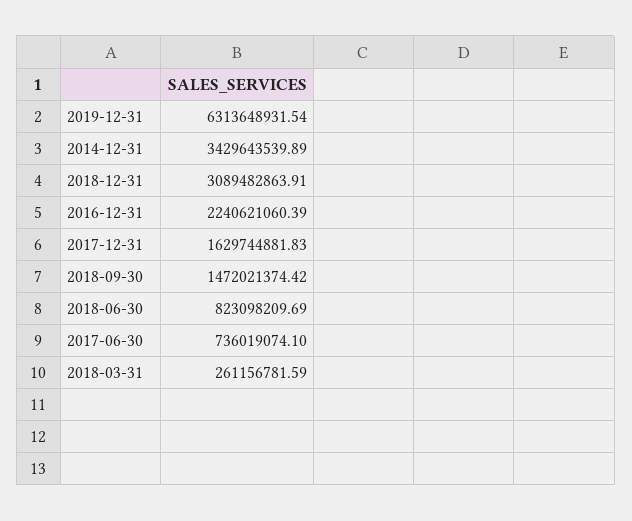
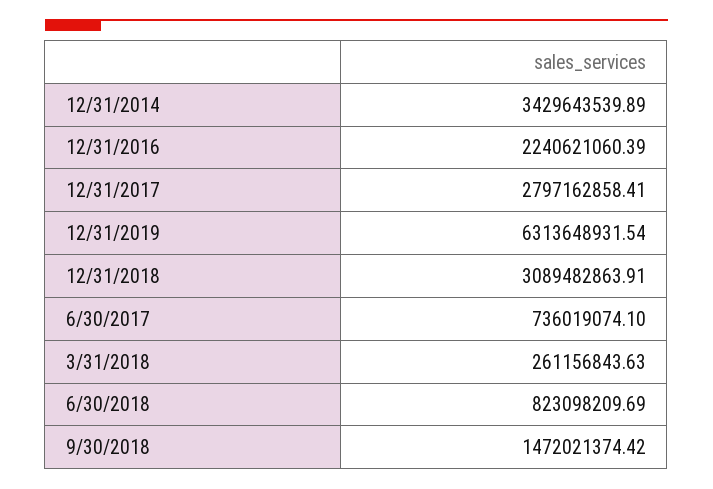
2017-12-31: 1629744881.83 -> 2797162858.41
2018-03-31: 261156781.59 -> 261156843.63

